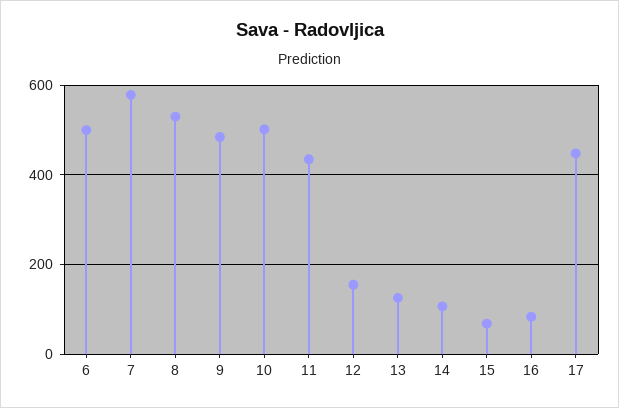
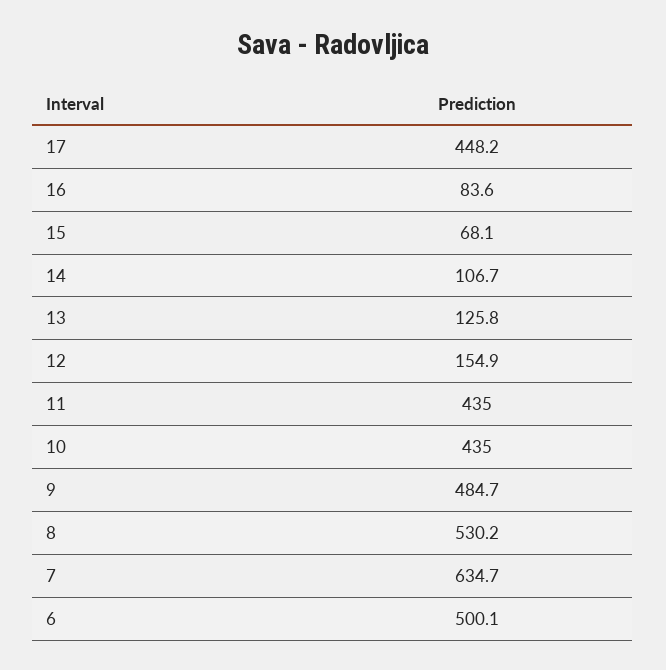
7: 580 -> 634.7
10: 500 -> 435

